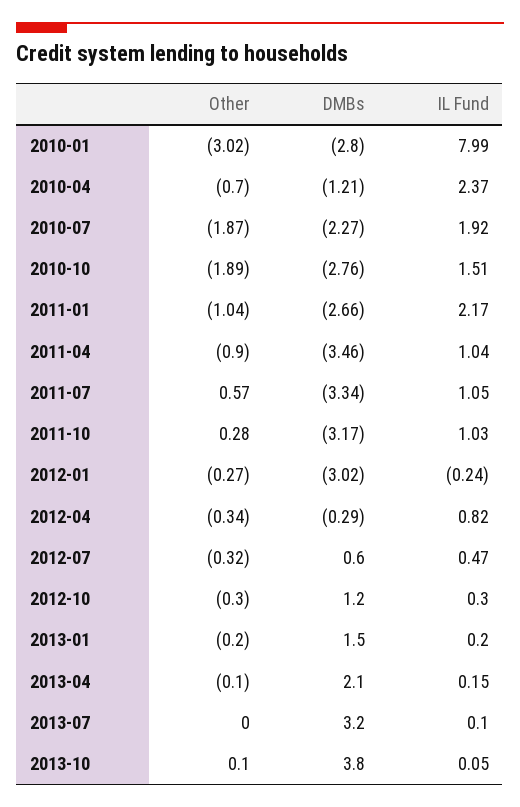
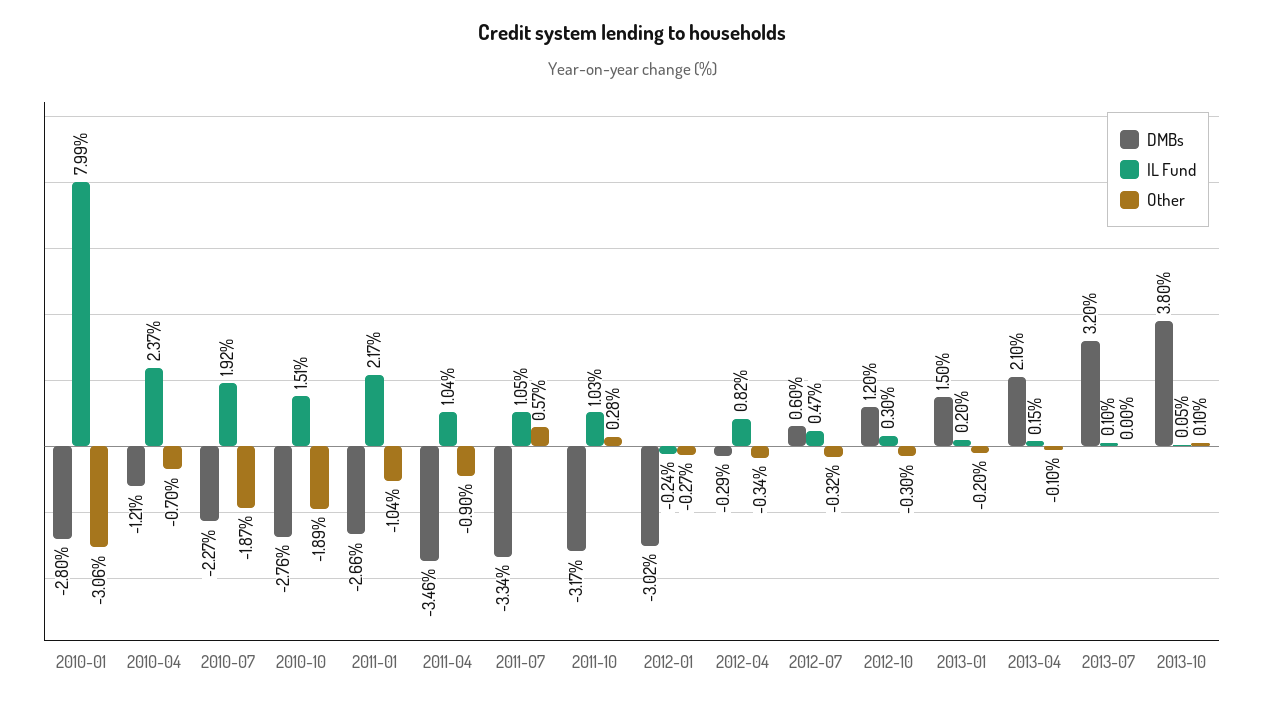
Other, 2010-01: -3.02 -> -3.06

